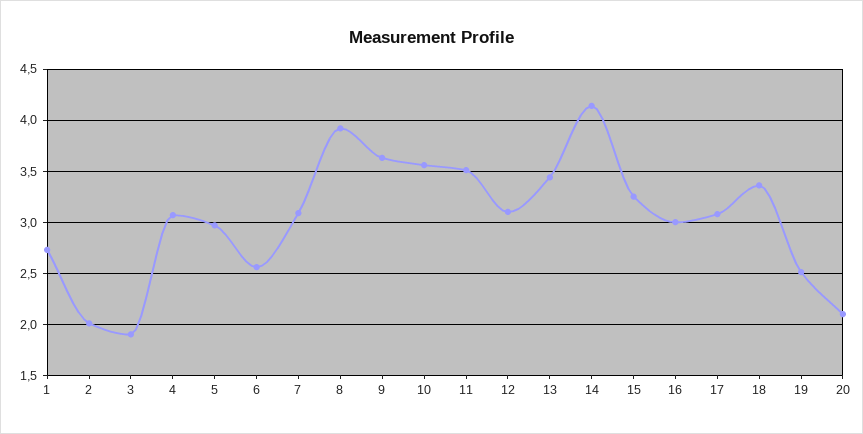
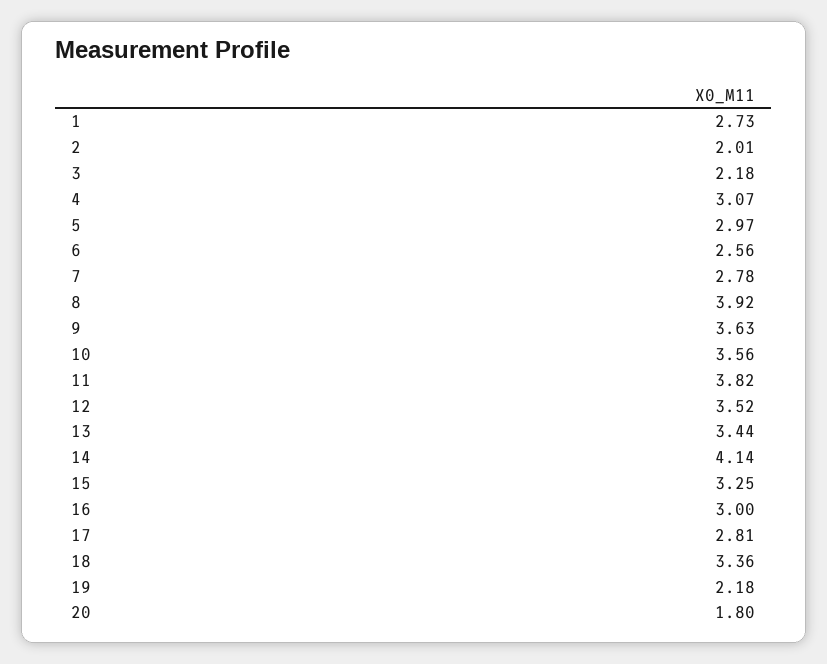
3: 1.9 -> 2.18
7: 3.1 -> 2.78
11: 3.5 -> 3.82
12: 3.1 -> 3.52
17: 3.1 -> 2.81
19: 2.5 -> 2.18
20: 2.1 -> 1.8

